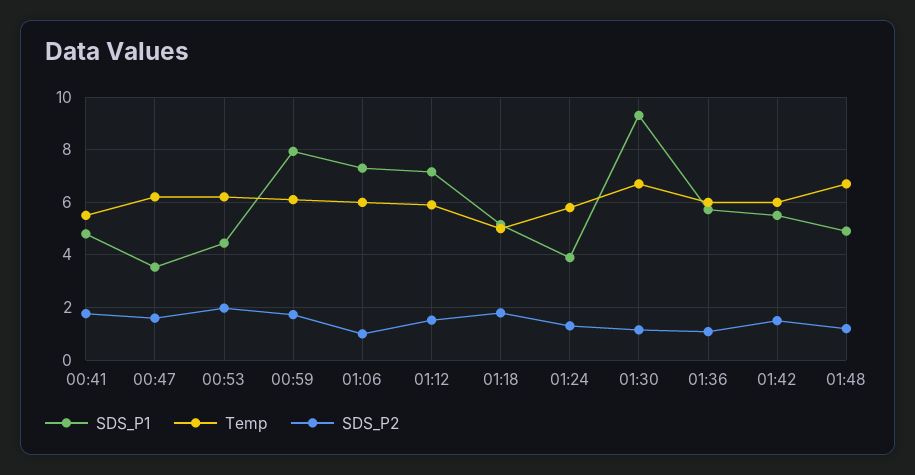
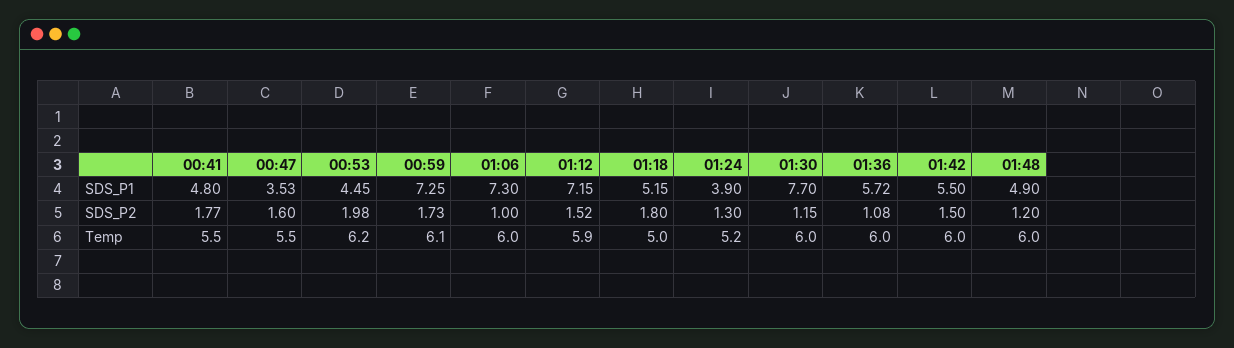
Temp, 00:47: 6.25 -> 5.5
SDS_P1, 00:59: 8 -> 7.25
Temp, 01:24: 5.75 -> 5.2
SDS_P1, 01:30: 9.25 -> 7.7
Temp, 01:30: 6.75 -> 6
Temp, 01:48: 6.75 -> 6

